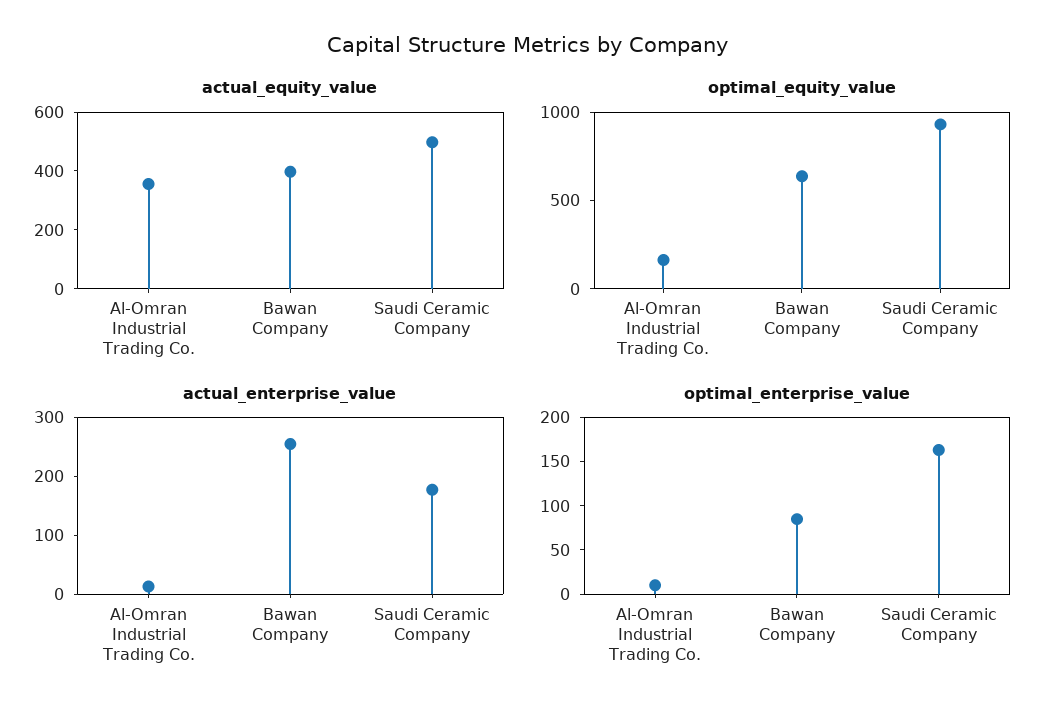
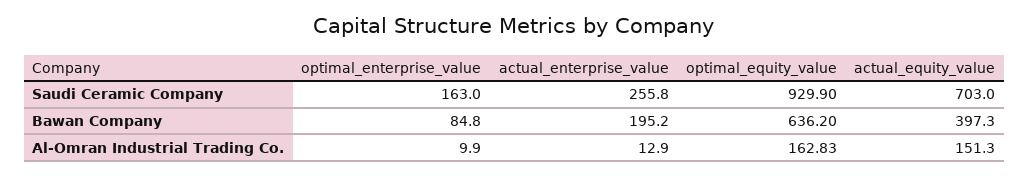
actual_equity_value, Al-Omran Industrial Trading Co.: 350 -> 151.3
actual_equity_value, Saudi Ceramic Company: 500 -> 703
actual_enterprise_value, Bawan Company: 260 -> 195.2
actual_enterprise_value, Saudi Ceramic Company: 180 -> 255.8

